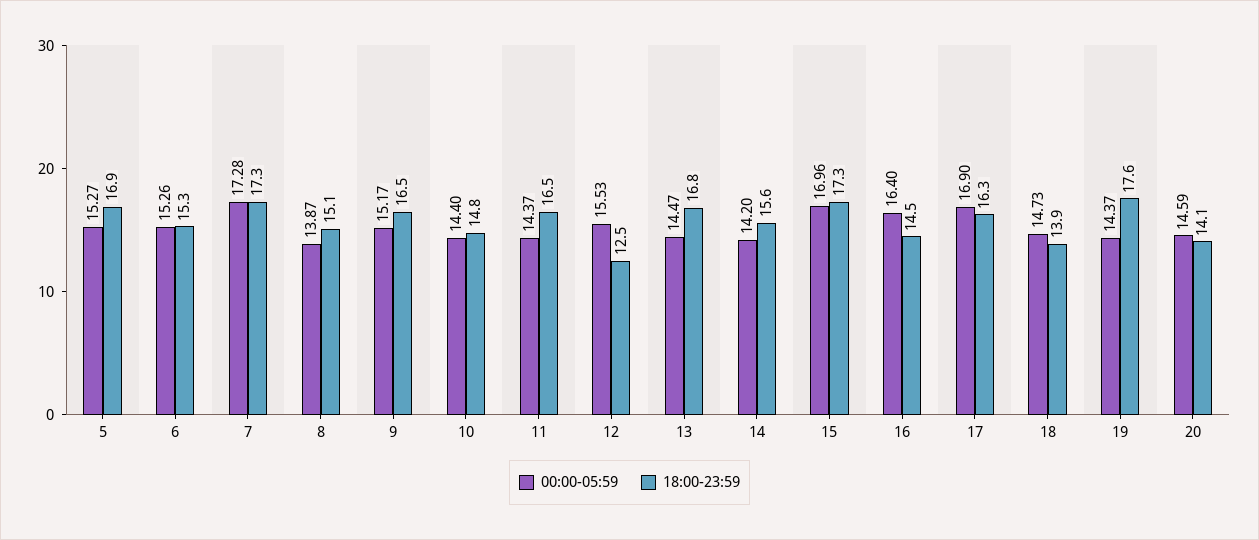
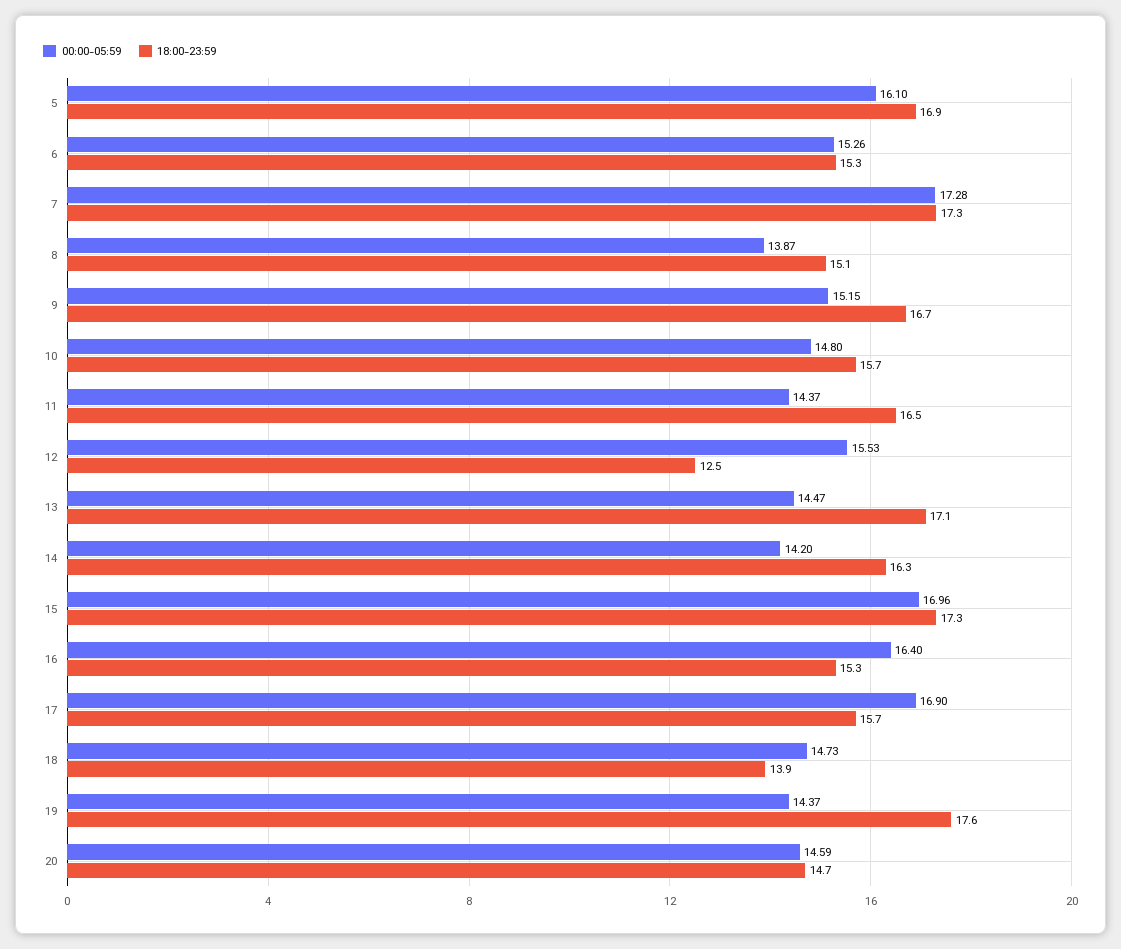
00:00-05:59, 5: 15.27 -> 16.1
00:00-05:59, 9: 15.17 -> 15.15
18:00-23:59, 9: 16.5 -> 16.7
00:00-05:59, 10: 14.4 -> 14.8
18:00-23:59, 10: 14.8 -> 15.7
18:00-23:59, 13: 16.8 -> 17.1
18:00-23:59, 14: 15.6 -> 16.3
18:00-23:59, 16: 14.5 -> 15.3
18:00-23:59, 17: 16.3 -> 15.7
18:00-23:59, 20: 14.1 -> 14.7

